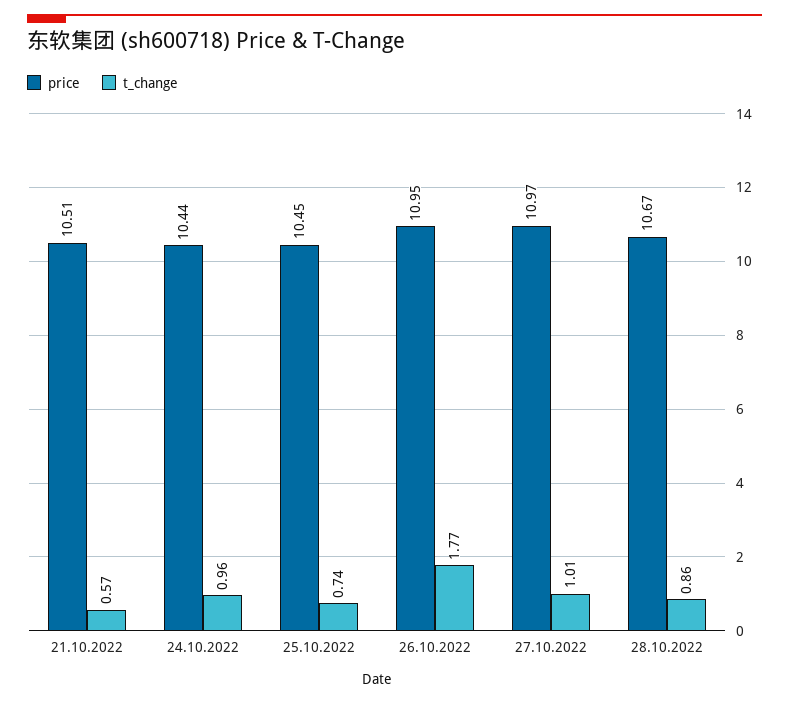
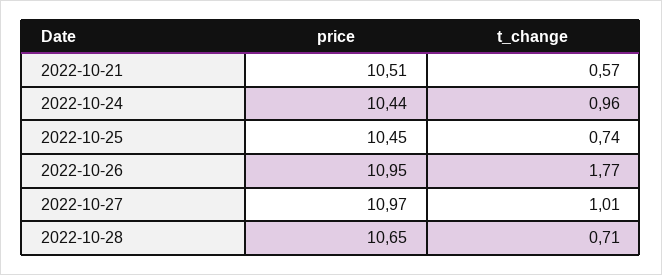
price, 28.10.2022: 10.67 -> 10.65
t_change, 28.10.2022: 0.86 -> 0.71

